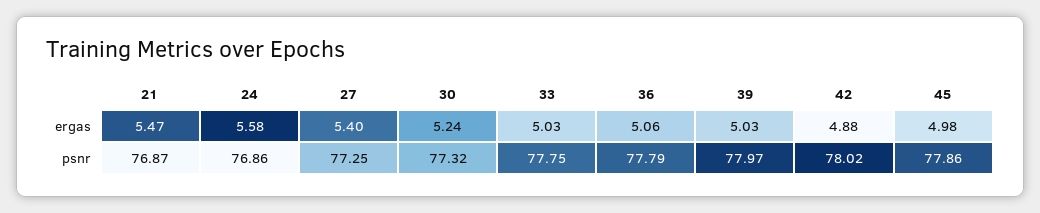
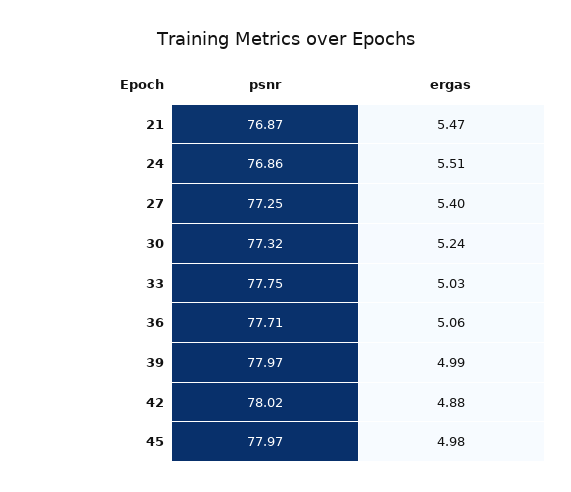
24, ergas: 5.58 -> 5.51
39, ergas: 5.03 -> 4.99
36, psnr: 77.79 -> 77.71
45, psnr: 77.86 -> 77.97

